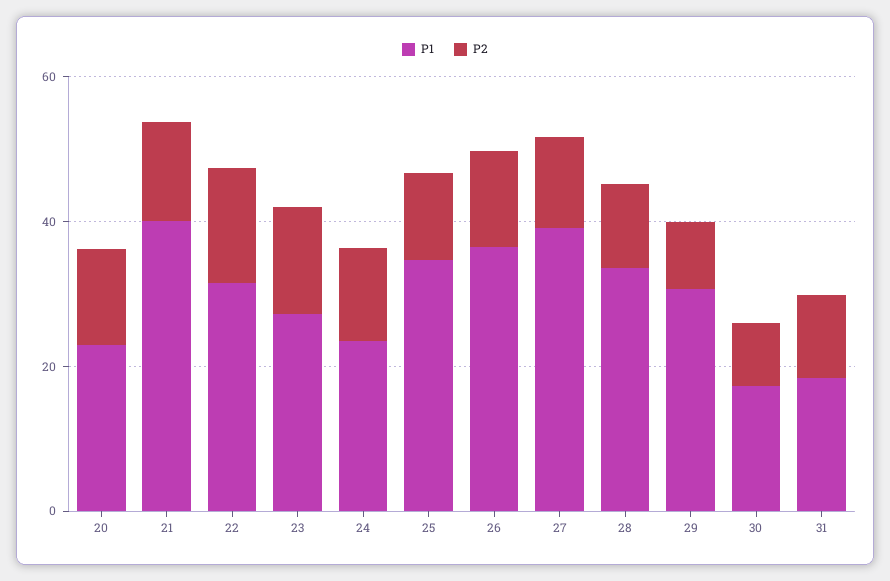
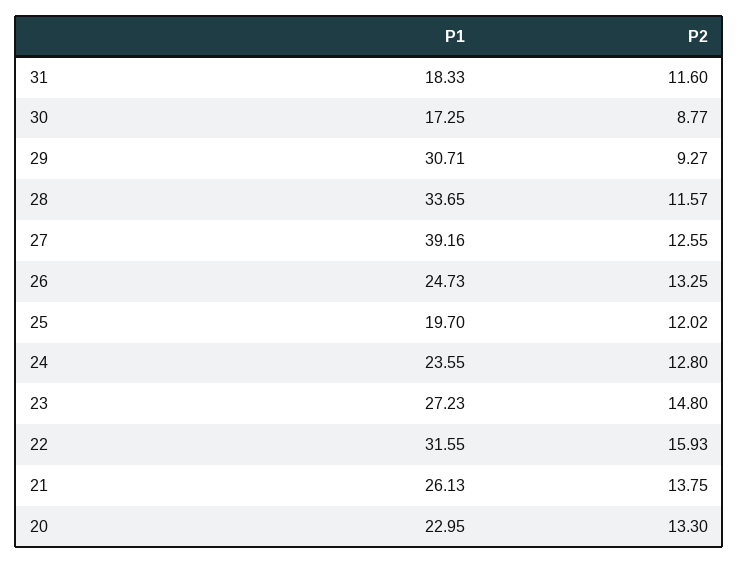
P1, 21: 40 -> 26.13
P1, 25: 35 -> 19.7
P1, 26: 35 -> 24.73

